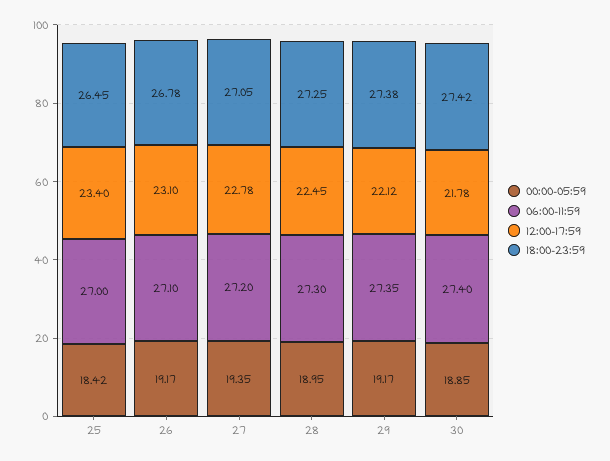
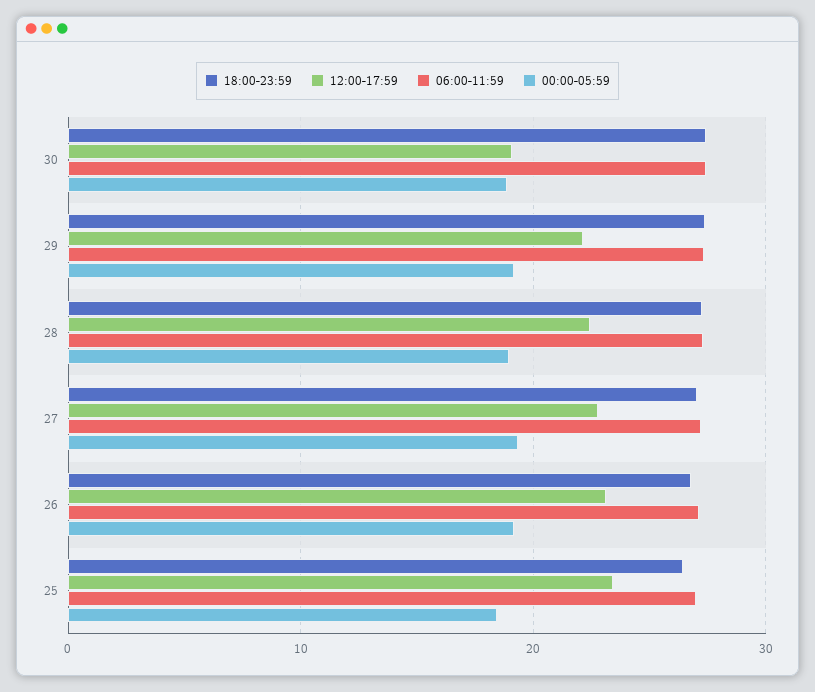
12:00-17:59, 30: 21.78 -> 19

